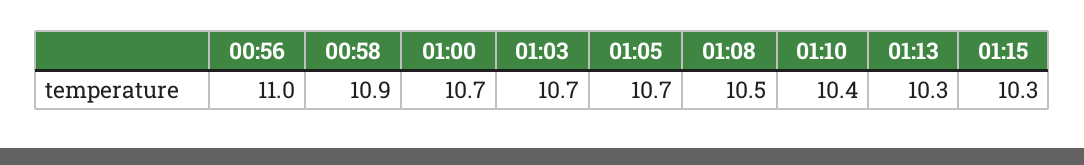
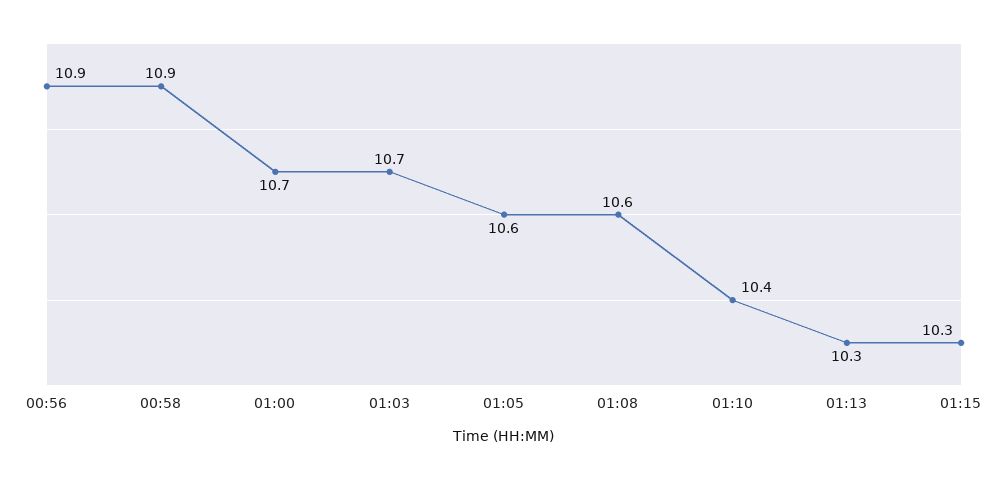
00:56: 11 -> 10.9
01:05: 10.7 -> 10.6
01:08: 10.5 -> 10.6

